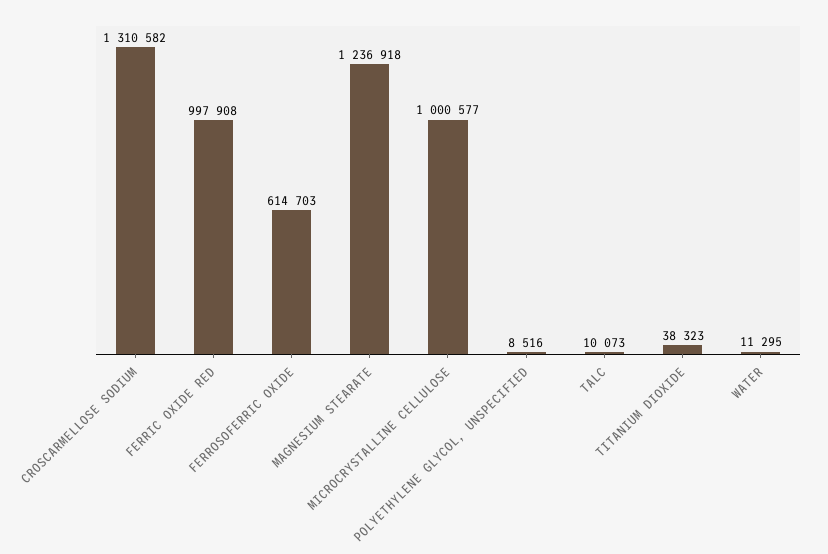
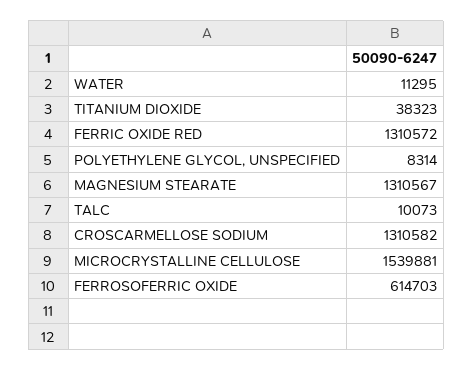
FERRIC OXIDE RED: 997908 -> 1310572
MAGNESIUM STEARATE: 1236918 -> 1310567
MICROCRYSTALLINE CELLULOSE: 1000577 -> 1539881
POLYETHYLENE GLYCOL, UNSPECIFIED: 8516 -> 8314

